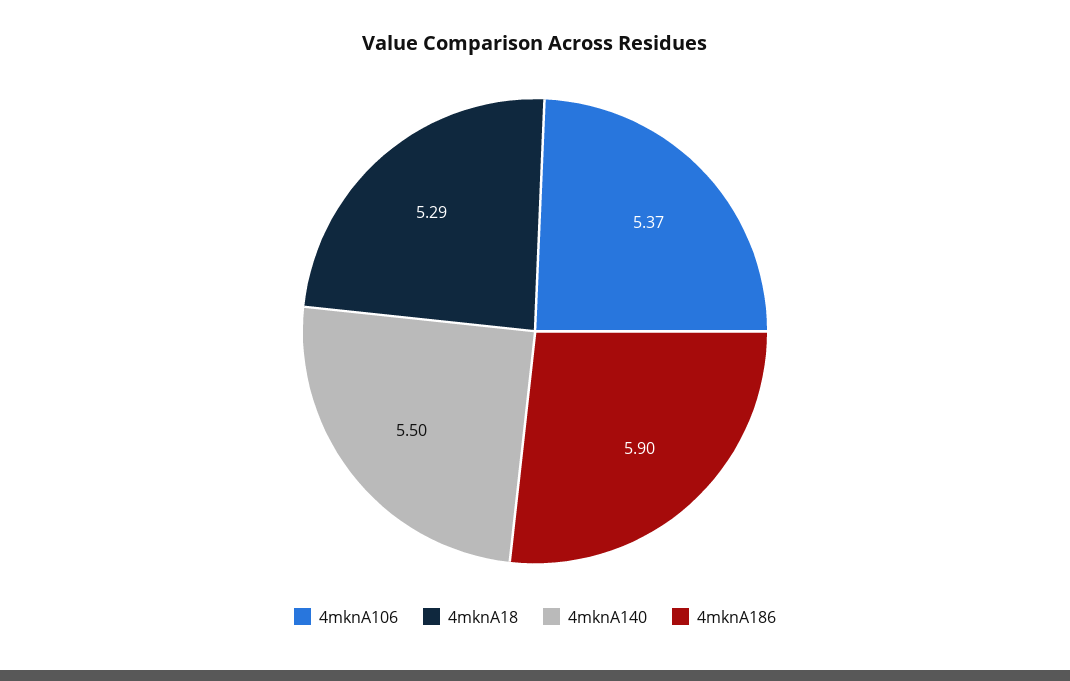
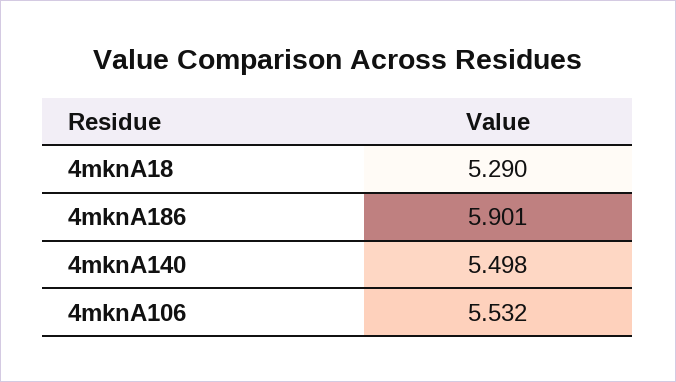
4mknA106: 5.37 -> 5.532

